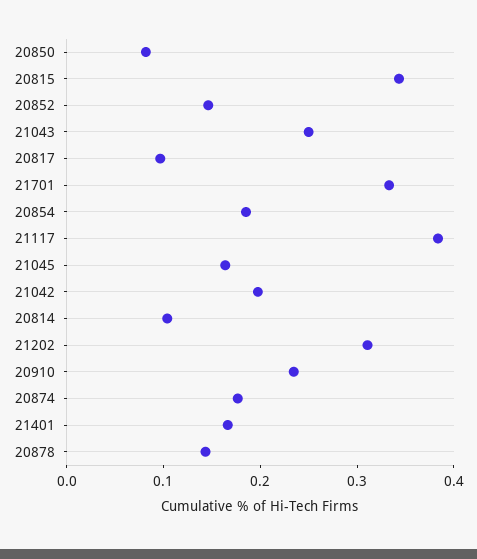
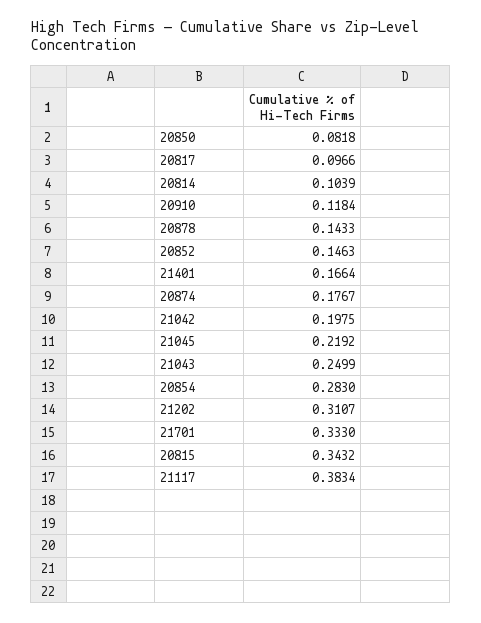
20854: 0.18 -> 0.283
21045: 0.16 -> 0.2192
20910: 0.24 -> 0.1184

